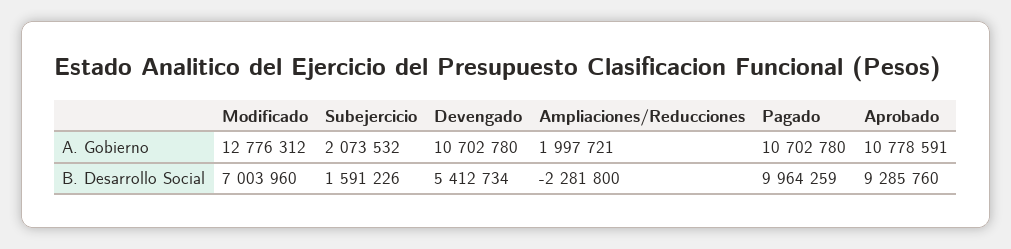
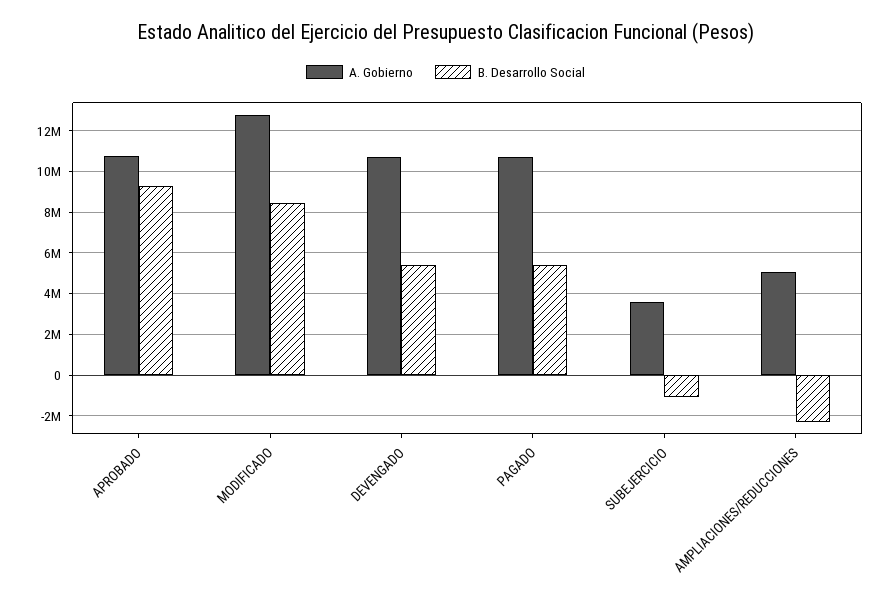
A. Gobierno, Subejercicio: 2073532 -> 3500000
A. Gobierno, Ampliaciones/Reducciones: 1997721 -> 5000000
B. Desarrollo Social, Modificado: 7003960 -> 8500000
B. Desarrollo Social, Subejercicio: 1591226 -> -1000000
B. Desarrollo Social, Pagado: 9964259 -> 5500000

